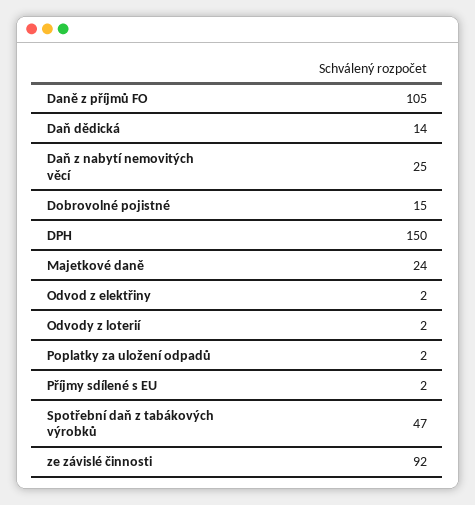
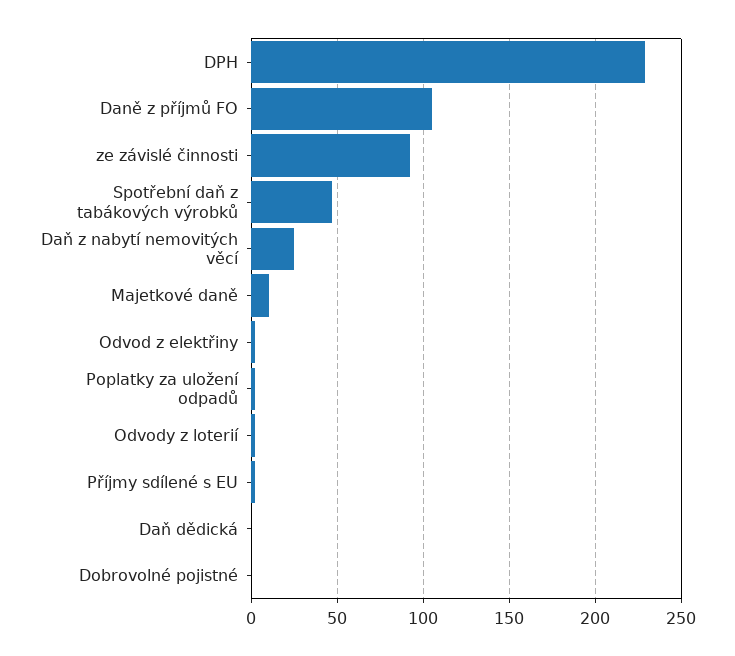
Daň dědická: 14 -> 0
Dobrovolné pojistné: 15 -> 0
DPH: 150 -> 230
Majetkové daně: 24 -> 10

